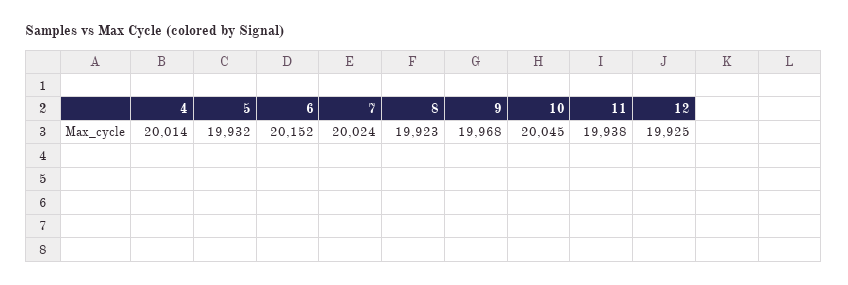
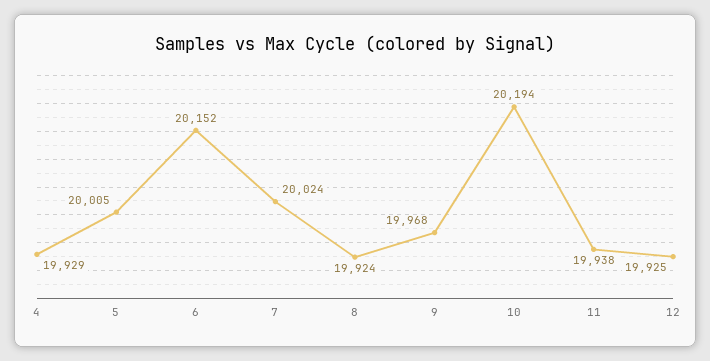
4: 20014 -> 19929
5: 19932 -> 20005
8: 19923 -> 19924
10: 20045 -> 20194

